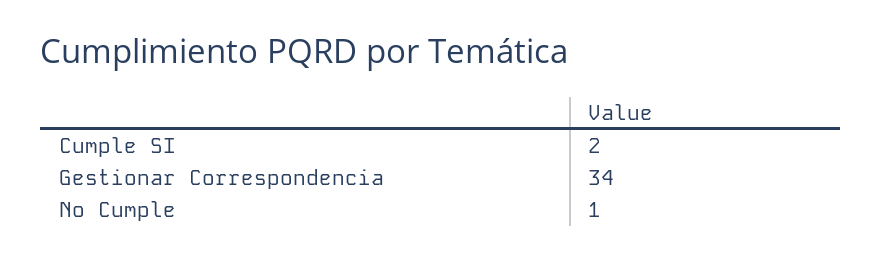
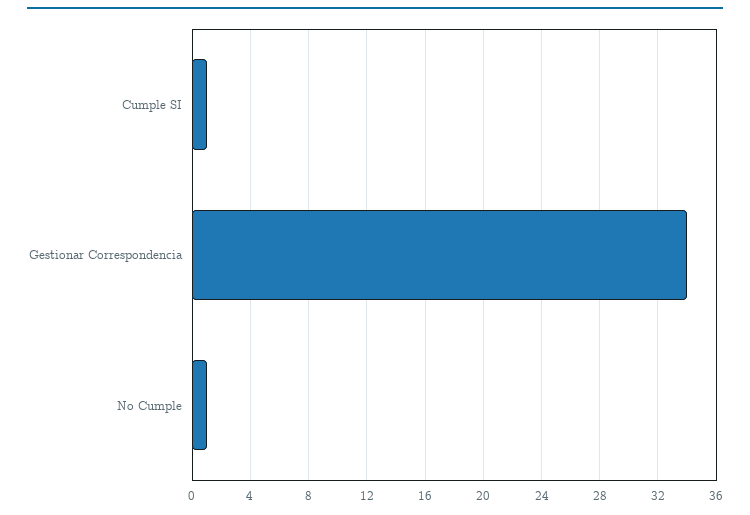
Cumple SI: 2 -> 1

